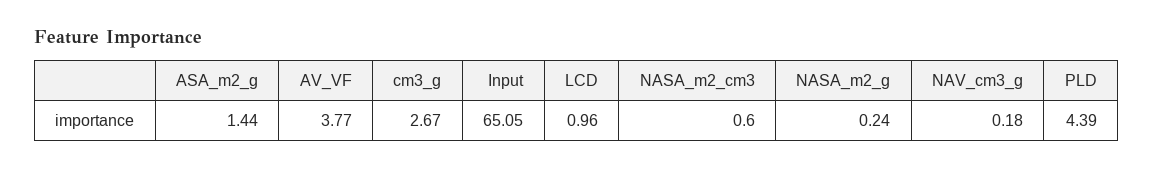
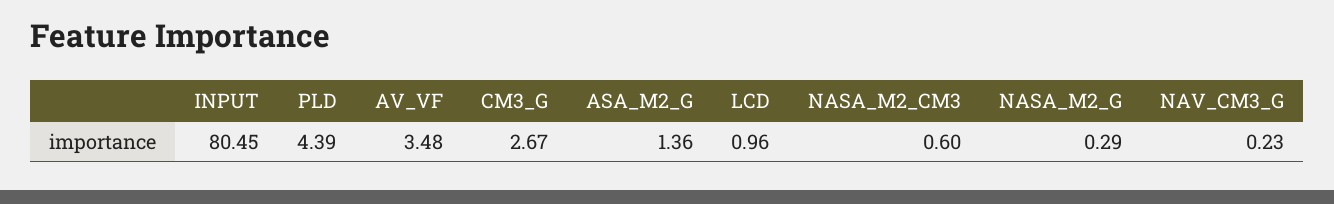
ASA_m2_g: 1.44 -> 1.36
AV_VF: 3.77 -> 3.48
Input: 65.05 -> 80.45
NASA_m2_g: 0.24 -> 0.29
NAV_cm3_g: 0.18 -> 0.23

